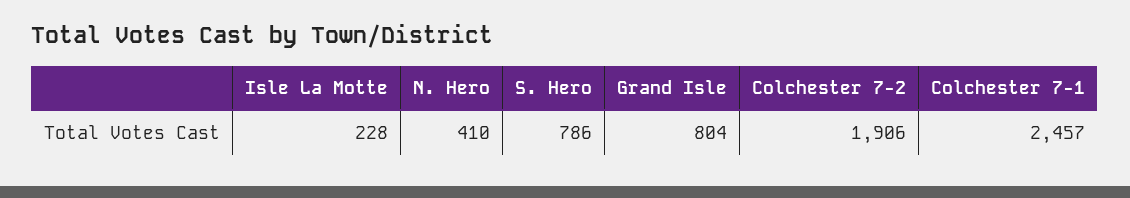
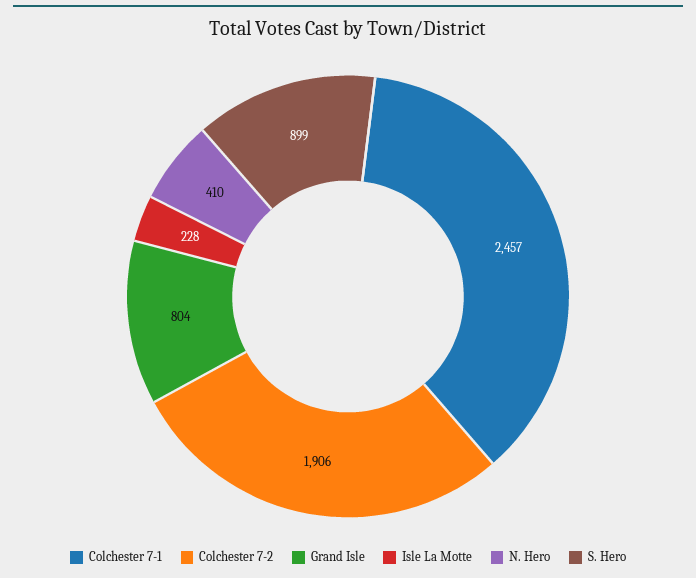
S. Hero: 786 -> 899

